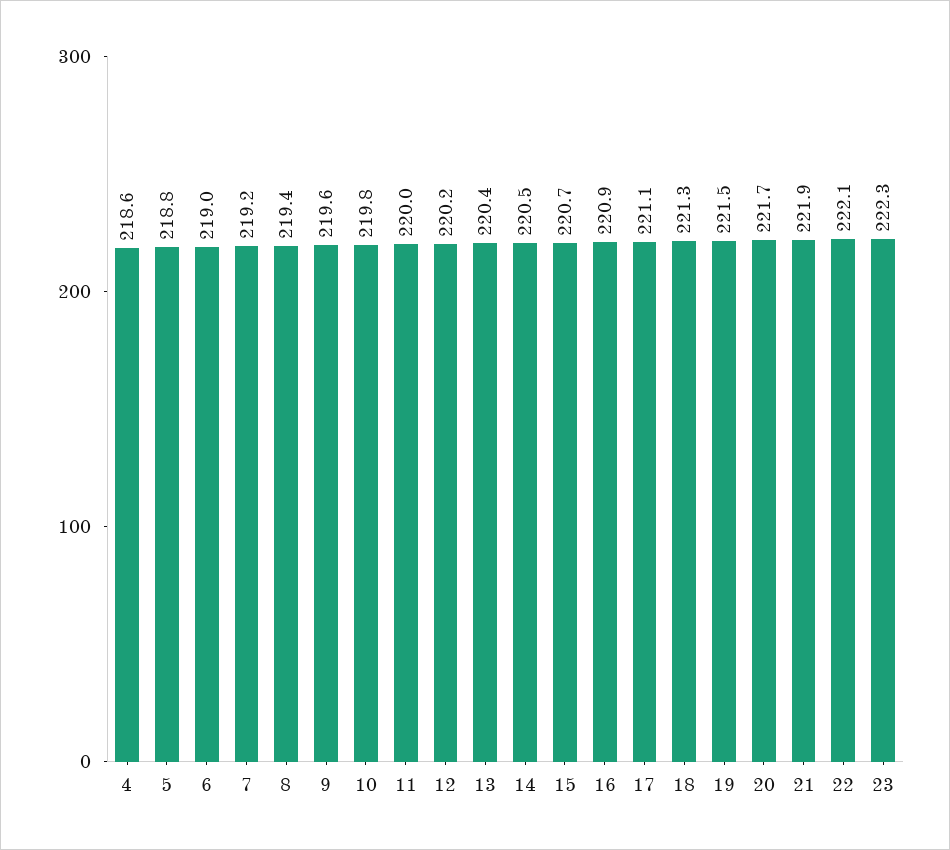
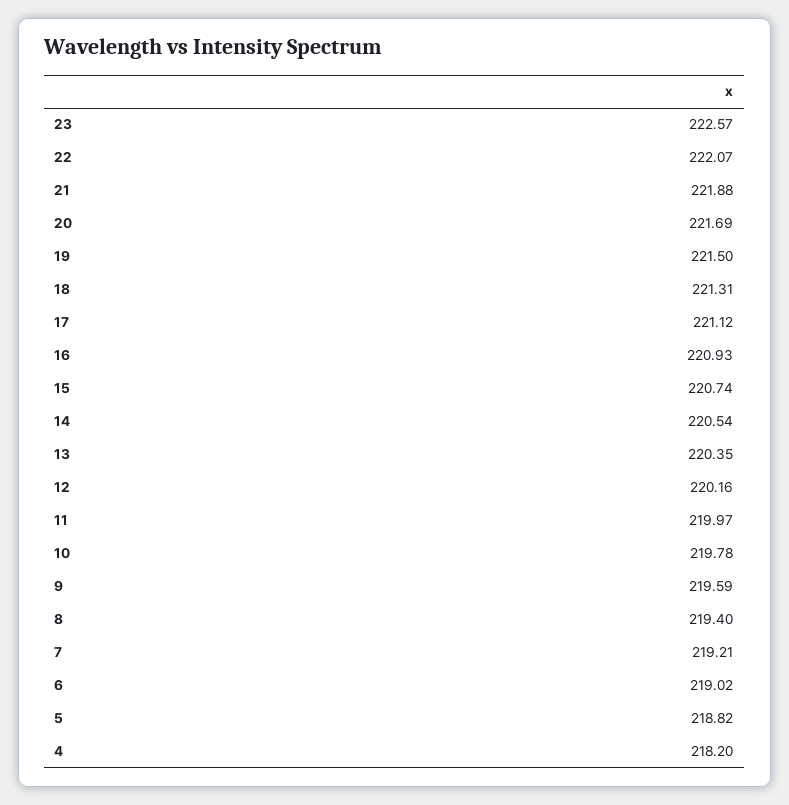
4: 218.6 -> 218.2
23: 222.3 -> 222.57

